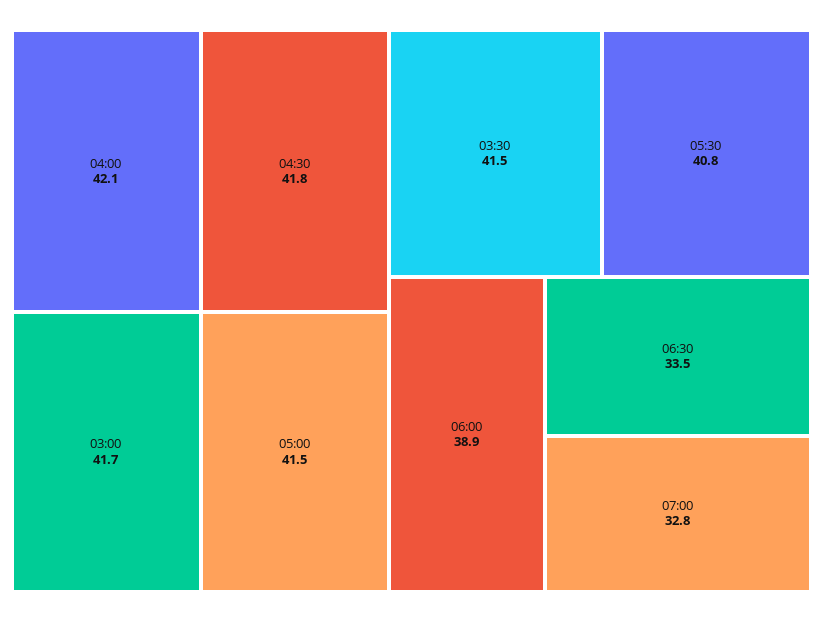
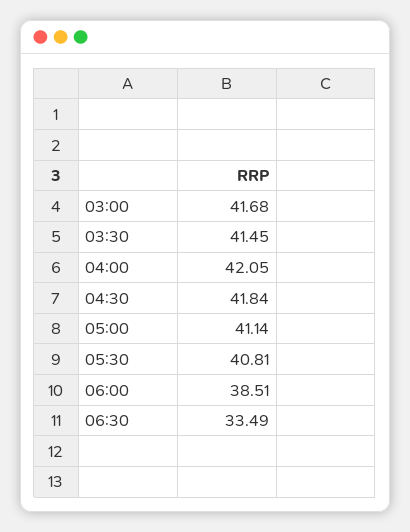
05:00: 41.5 -> 41.14
06:00: 38.9 -> 38.51
07:00: 32.8 -> none

